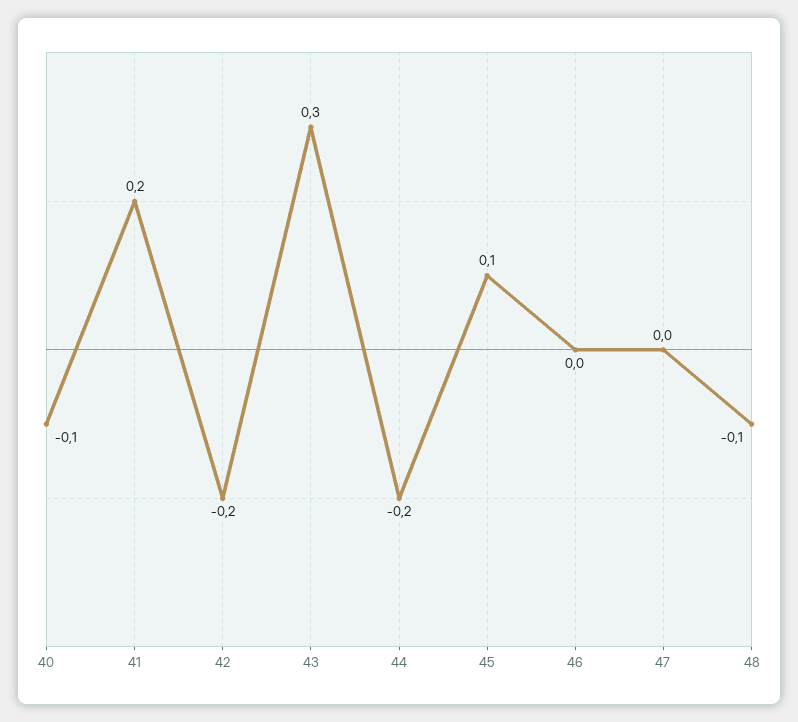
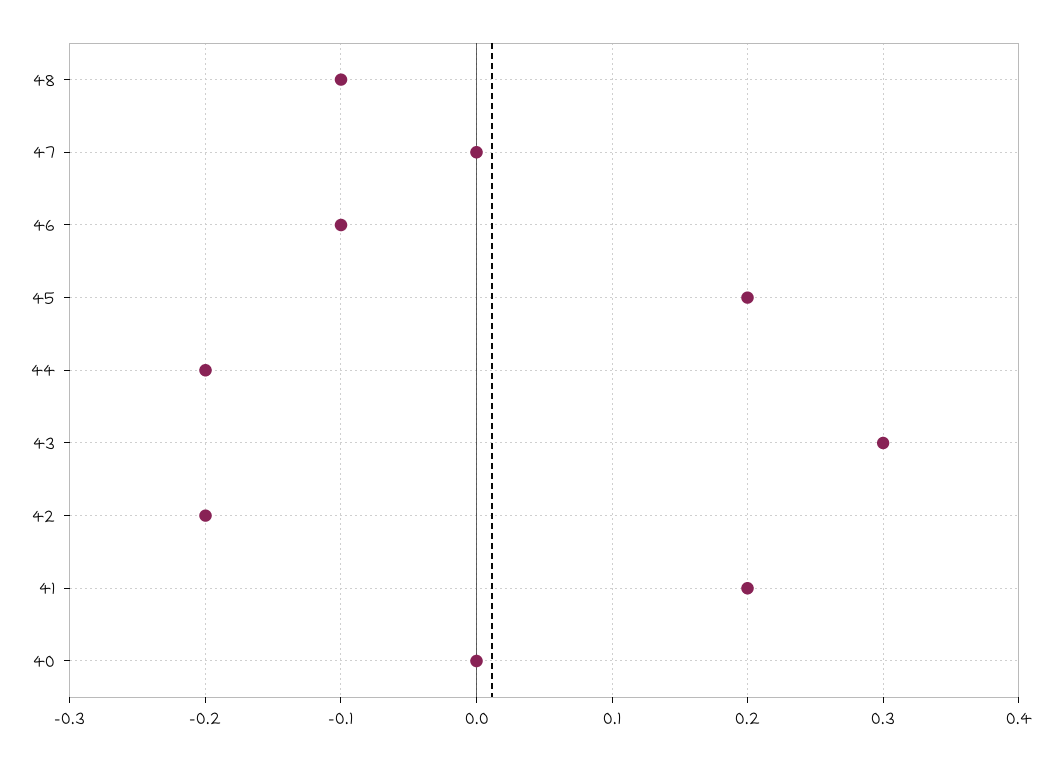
40: -0.1 -> 0
45: 0.1 -> 0.2
46: 0 -> -0.1

